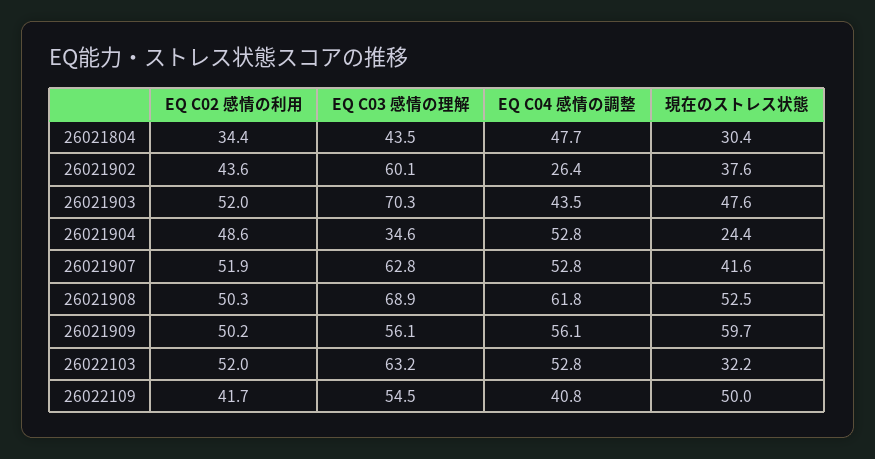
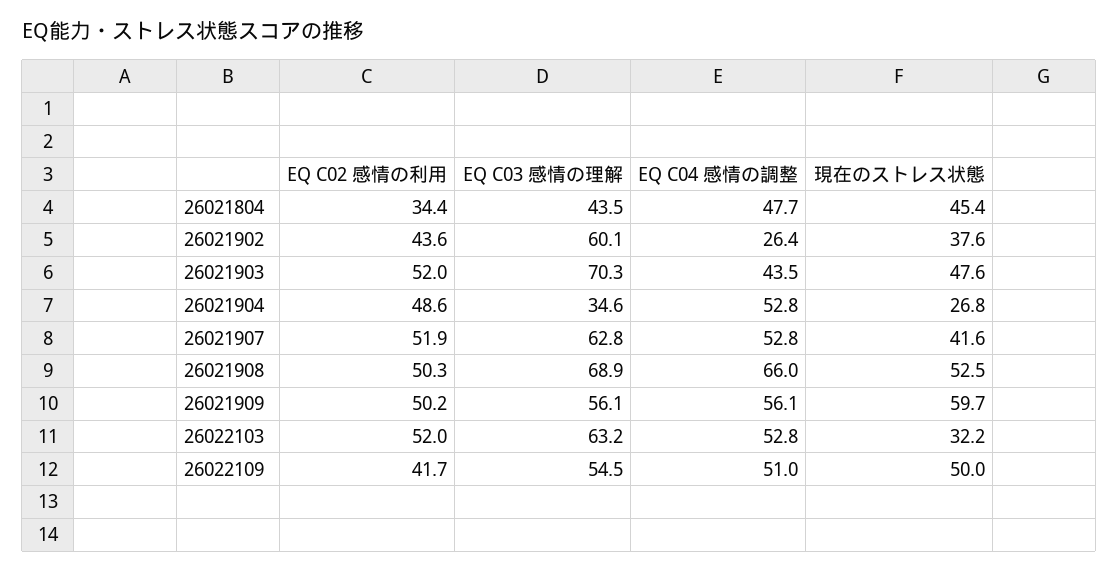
現在のストレス状態, 26021804: 30.4 -> 45.4
現在のストレス状態, 26021904: 24.4 -> 26.8
EQ C04 感情の調整, 26021908: 61.8 -> 66
EQ C04 感情の調整, 26022109: 40.8 -> 51

